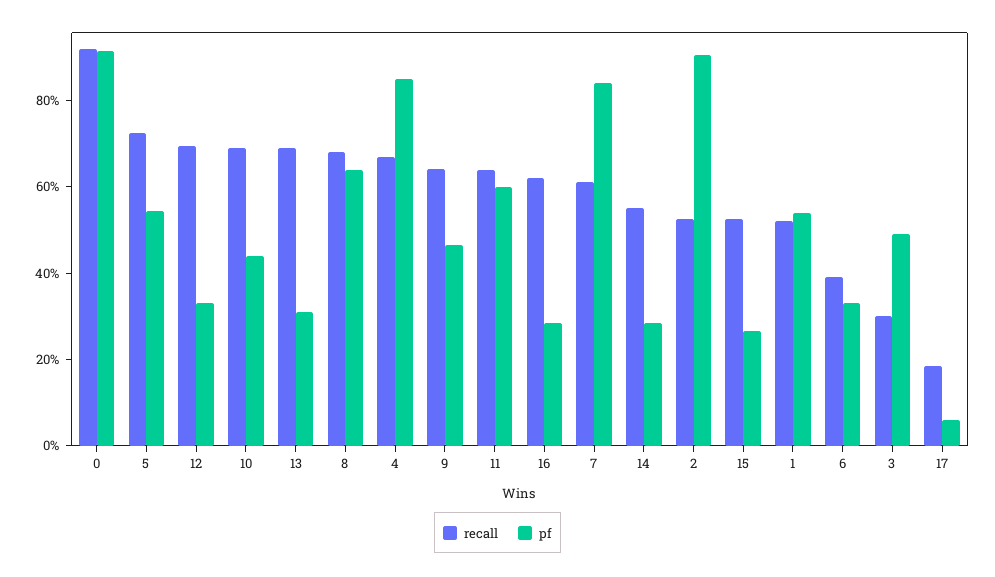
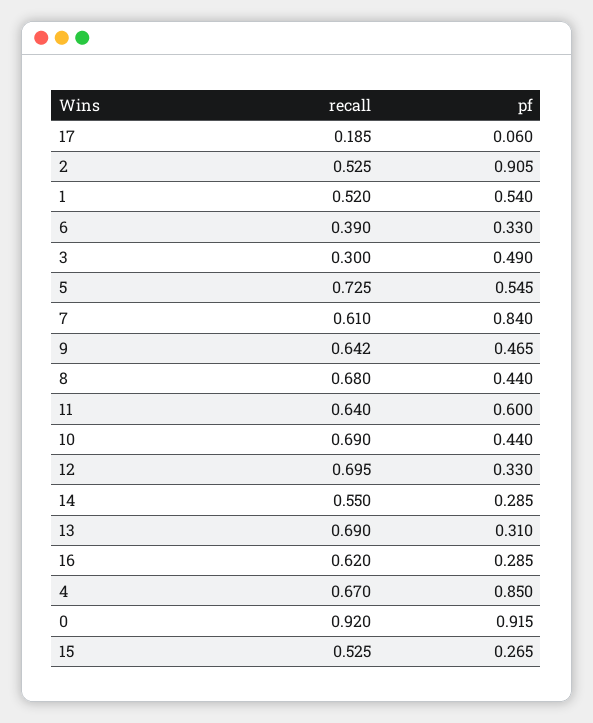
pf, 8: 0.65 -> 0.44

